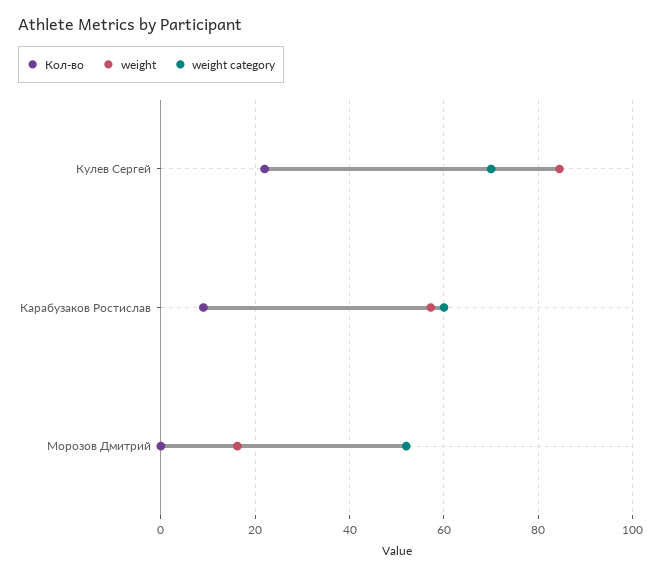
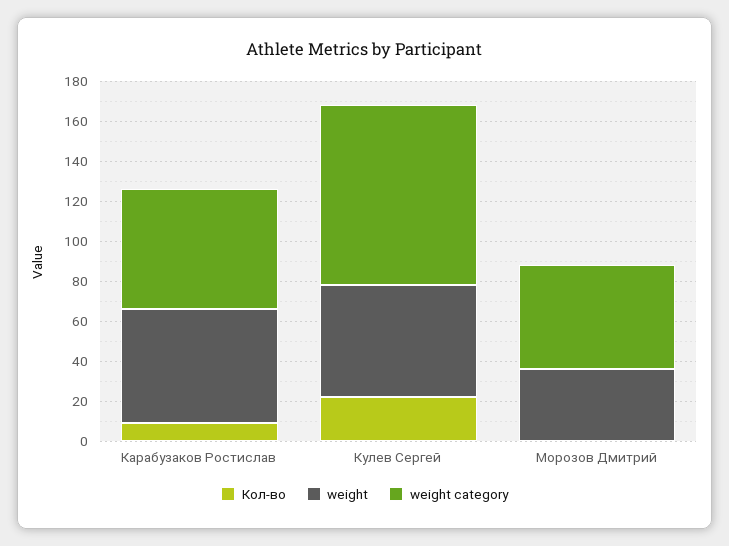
weight, Кулев Сергей: 84 -> 55
weight category, Кулев Сергей: 70 -> 90
weight, Морозов Дмитрий: 16 -> 35

